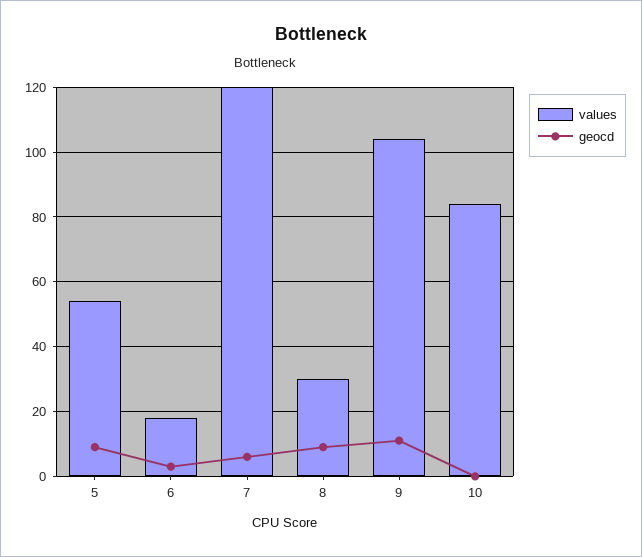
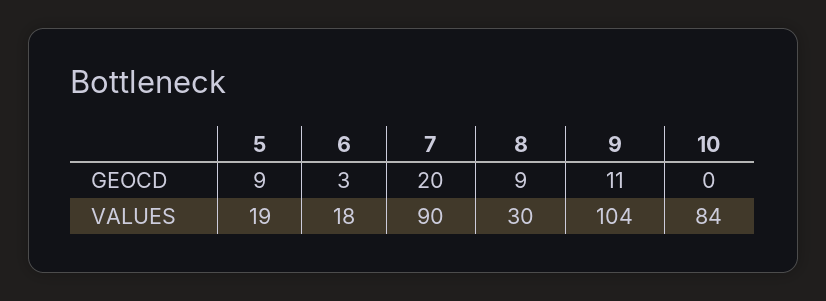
values, 5: 55 -> 19
values, 7: 120 -> 90
geocd, 7: 5 -> 20

